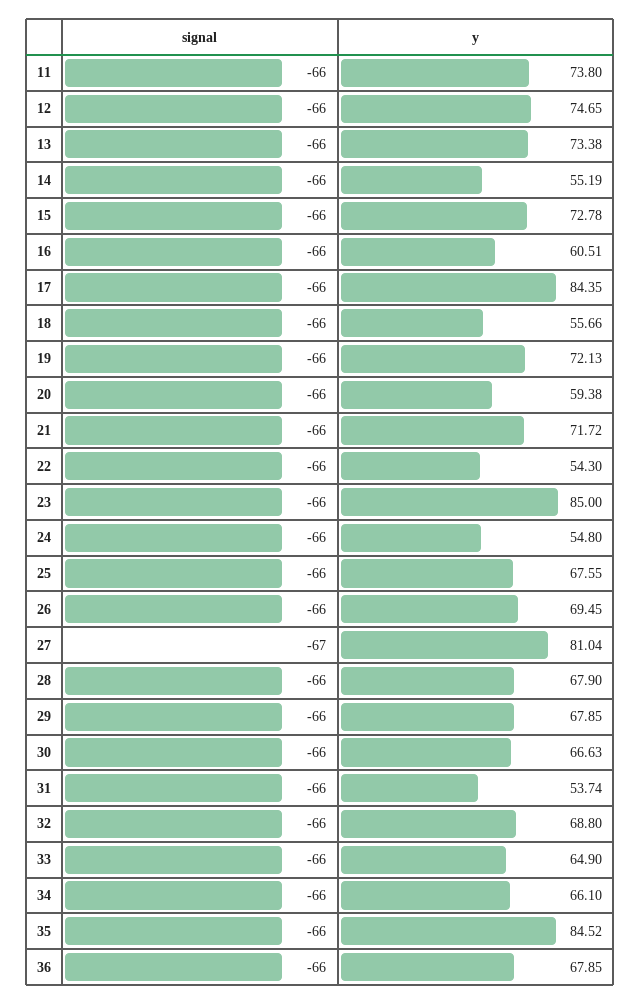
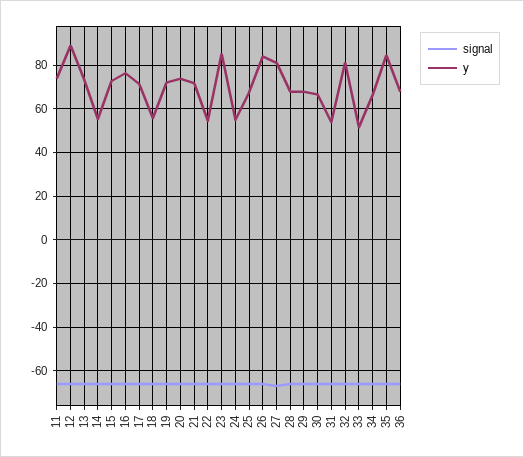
y, 12: 74.65 -> 90
y, 16: 60.51 -> 75
y, 17: 84.35 -> 70
y, 20: 59.38 -> 75
y, 26: 69.45 -> 85
y, 32: 68.8 -> 80
y, 33: 64.9 -> 50

